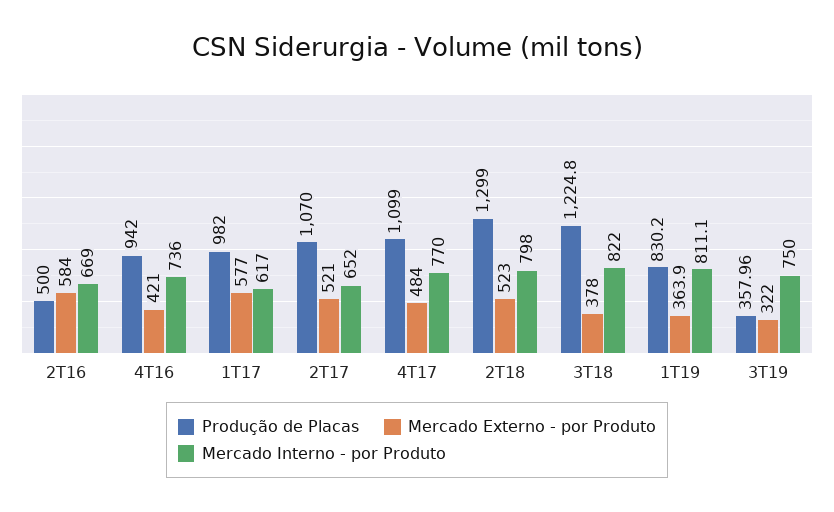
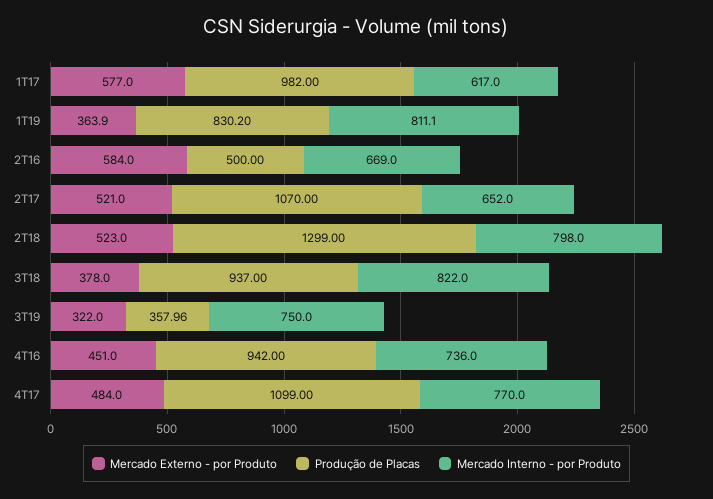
Mercado Externo - por Produto, 4T16: 421 -> 451
Produção de Placas, 3T18: 1224.8 -> 937

